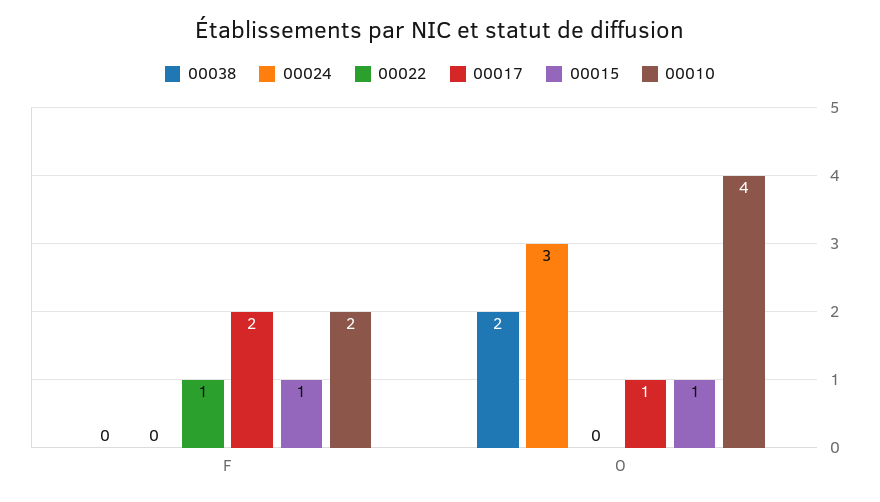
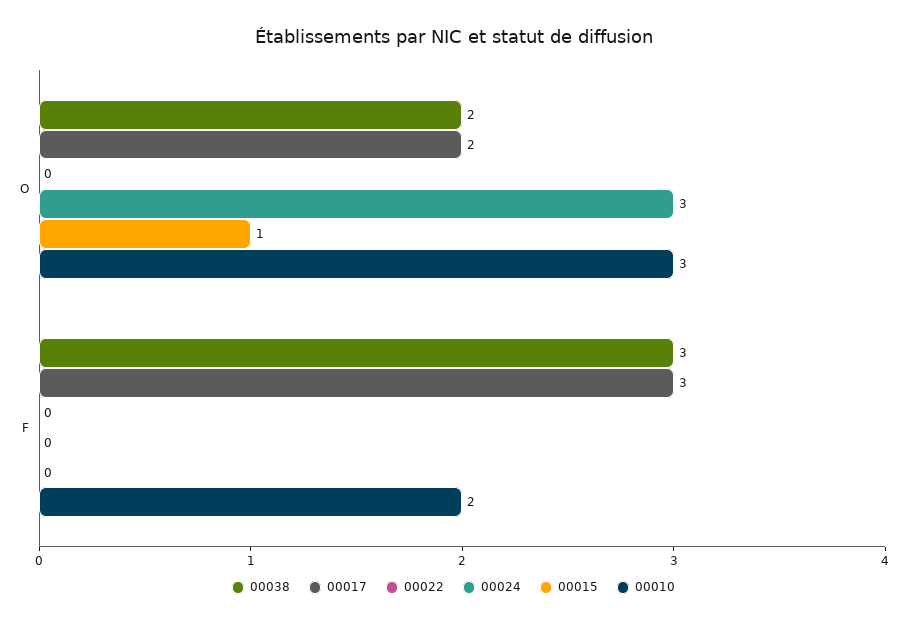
00038, F: 0 -> 3
00022, F: 1 -> 0
00017, F: 2 -> 3
00015, F: 1 -> 0
00017, O: 1 -> 2
00010, O: 4 -> 3

